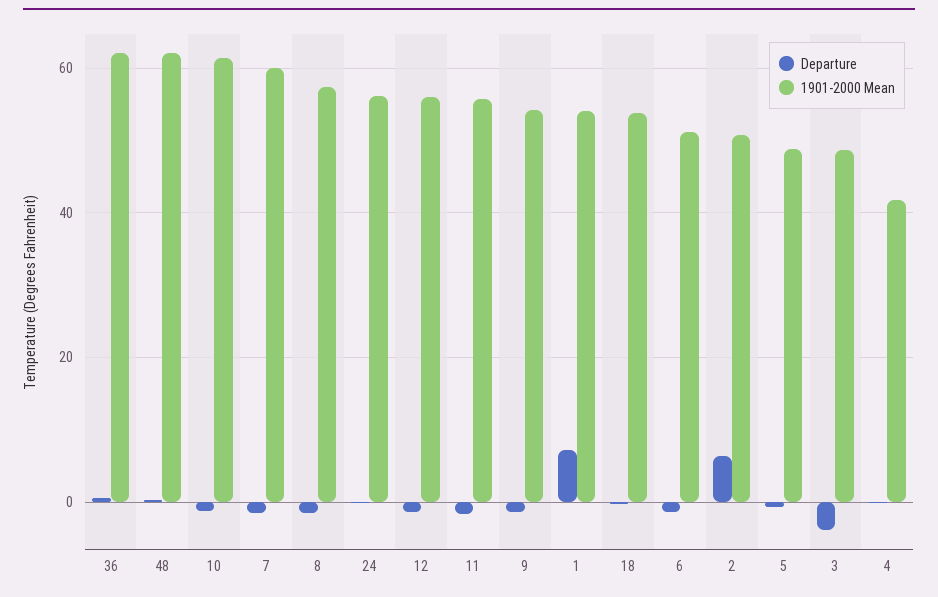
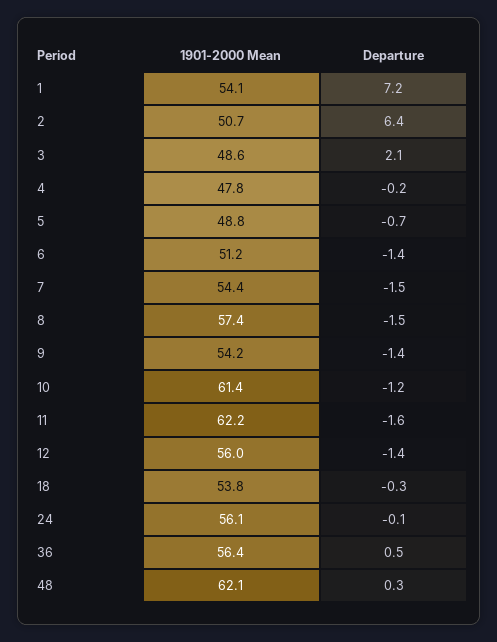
1901-2000 Mean, 36: 62 -> 56.4
1901-2000 Mean, 7: 60 -> 54.4
1901-2000 Mean, 11: 56 -> 62.2
Departure, 3: -4 -> 2.1
1901-2000 Mean, 4: 42 -> 47.8

